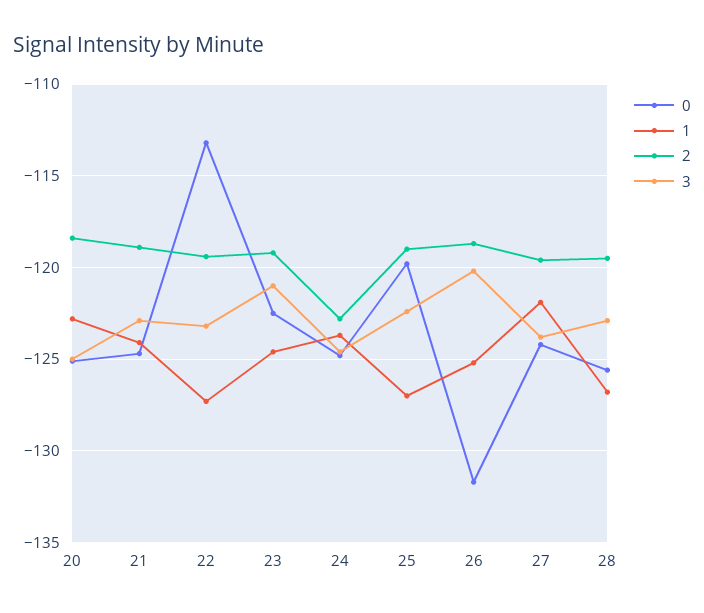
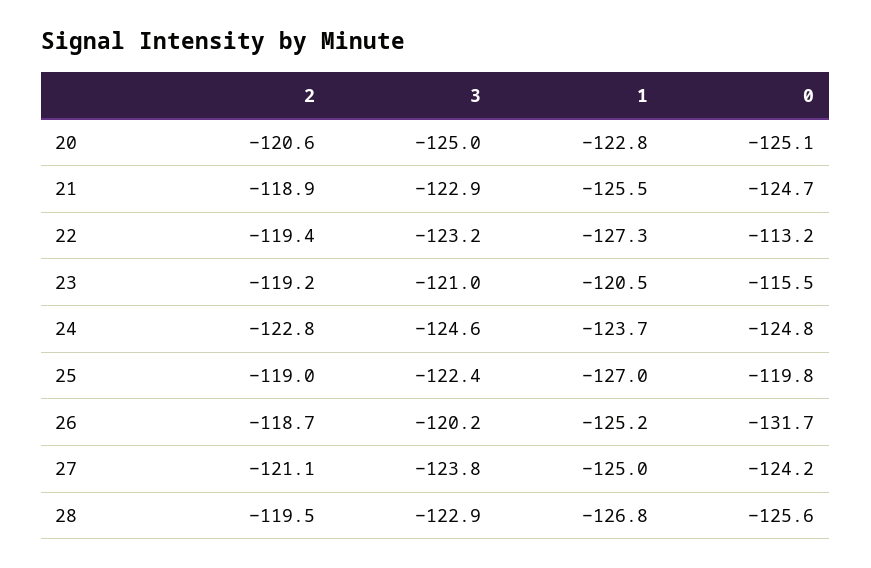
2, 20: -118.5 -> -120.6
1, 21: -124 -> -125.5
0, 23: -122.5 -> -115.5
1, 23: -124.5 -> -120.5
1, 27: -122 -> -125
2, 27: -119.5 -> -121.1

